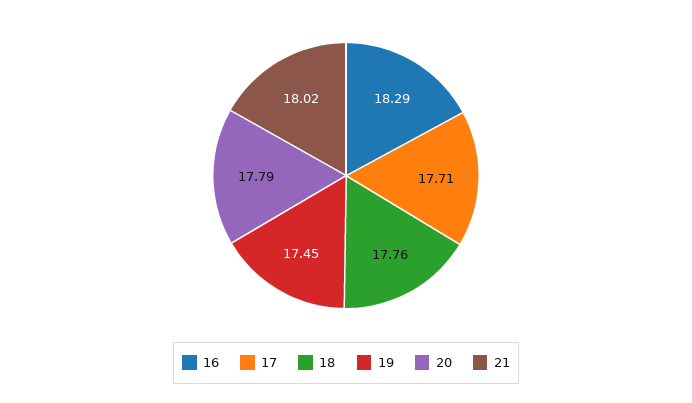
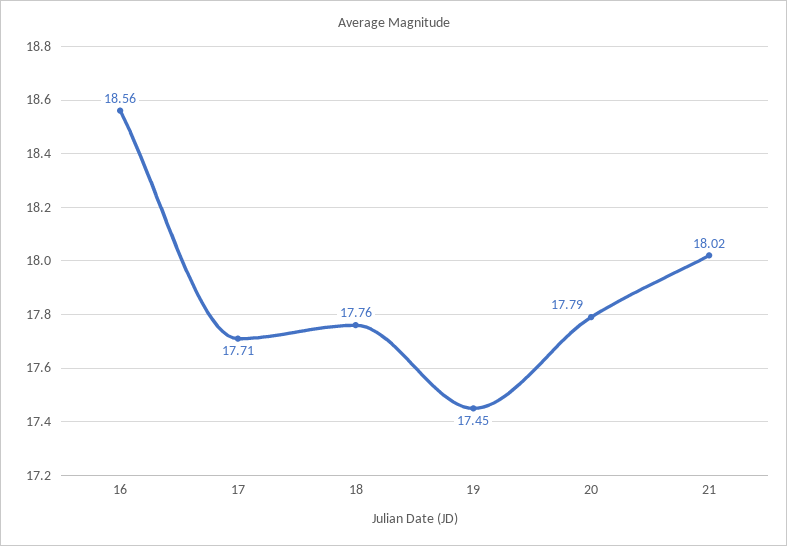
16: 18.29 -> 18.56

